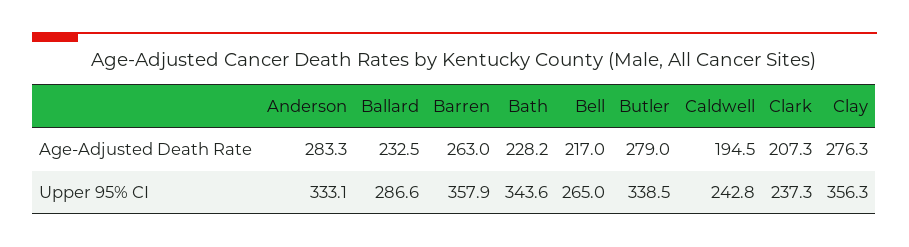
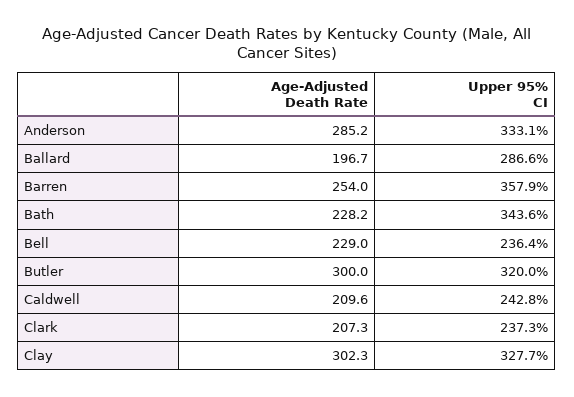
Anderson, Age-Adjusted Death Rate: 283.3 -> 285.2
Ballard, Age-Adjusted Death Rate: 232.5 -> 196.7
Barren, Age-Adjusted Death Rate: 263 -> 254
Bell, Age-Adjusted Death Rate: 217 -> 229
Butler, Age-Adjusted Death Rate: 279 -> 300
Caldwell, Age-Adjusted Death Rate: 194.5 -> 209.6
Clay, Age-Adjusted Death Rate: 276.3 -> 302.3
Bell, Upper 95% CI: 265 -> 236.4
Butler, Upper 95% CI: 338.5 -> 320
Clay, Upper 95% CI: 356.3 -> 327.7

